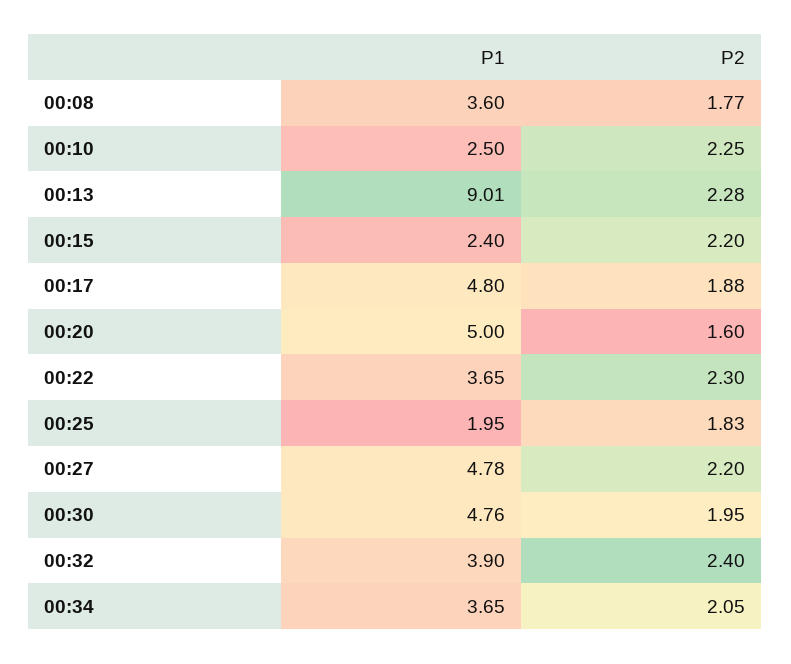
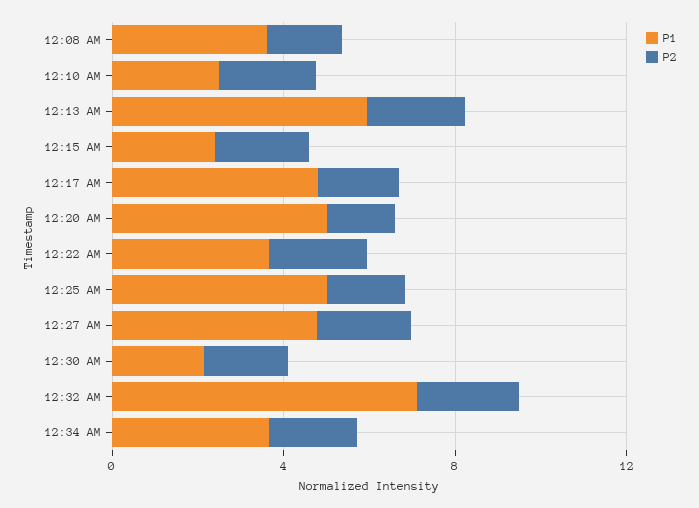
P1, 00:13: 9.01 -> 6
P1, 00:25: 1.95 -> 5
P1, 00:30: 4.76 -> 2
P1, 00:32: 3.9 -> 7

